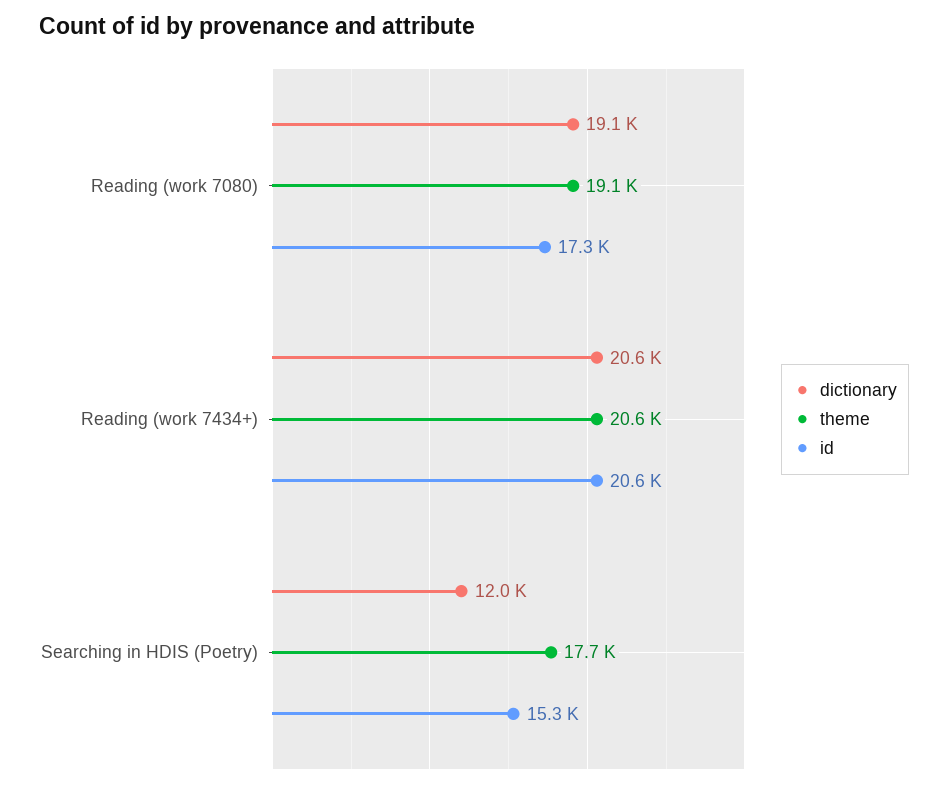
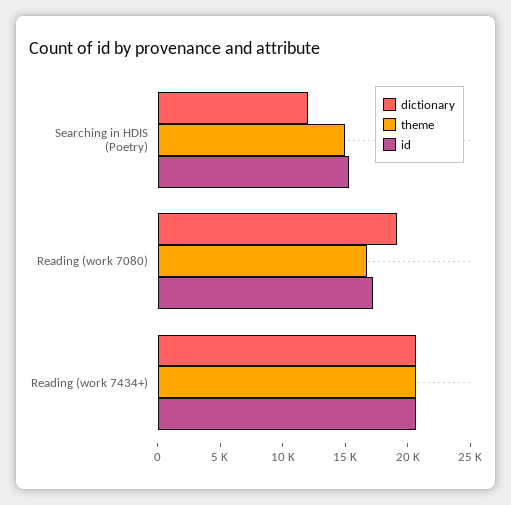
theme, Reading (work 7080): 19100 -> 17000
theme, Searching in HDIS (Poetry): 17700 -> 15000

